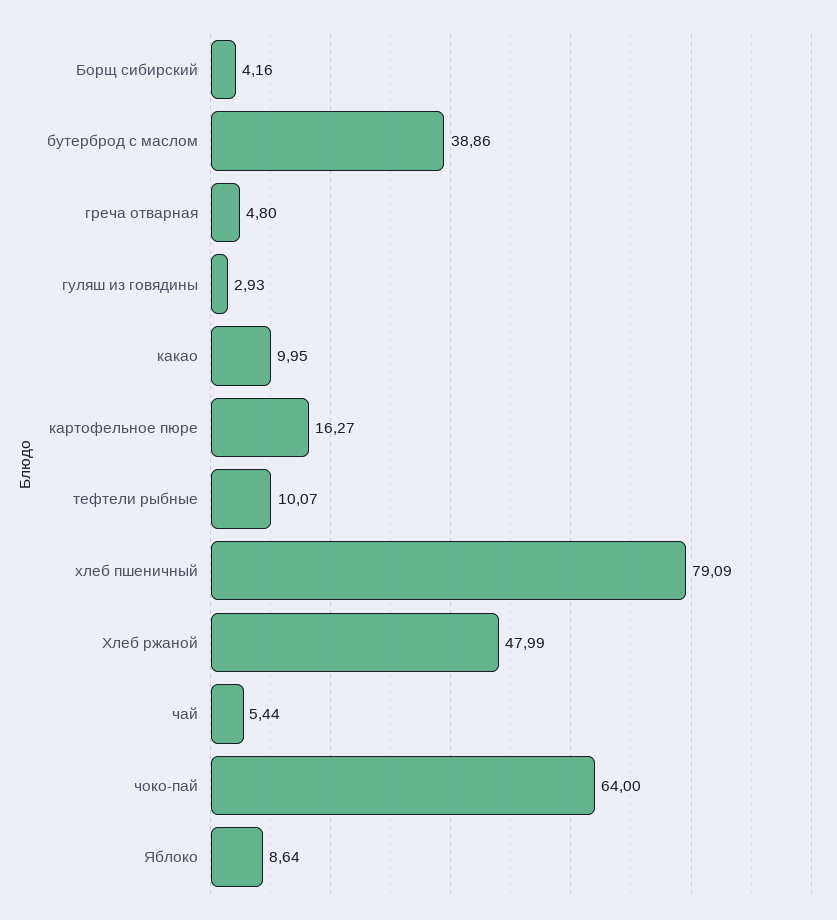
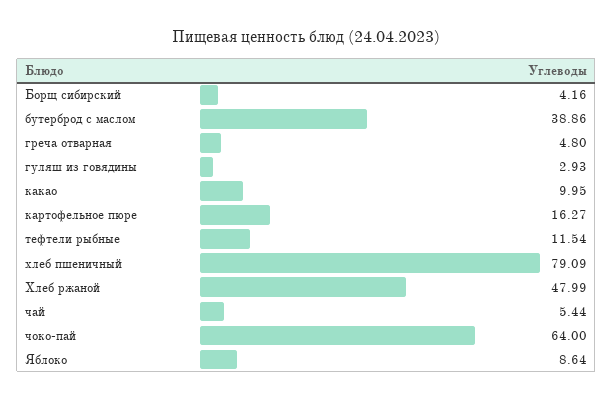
тефтели рыбные: 10.07 -> 11.54

